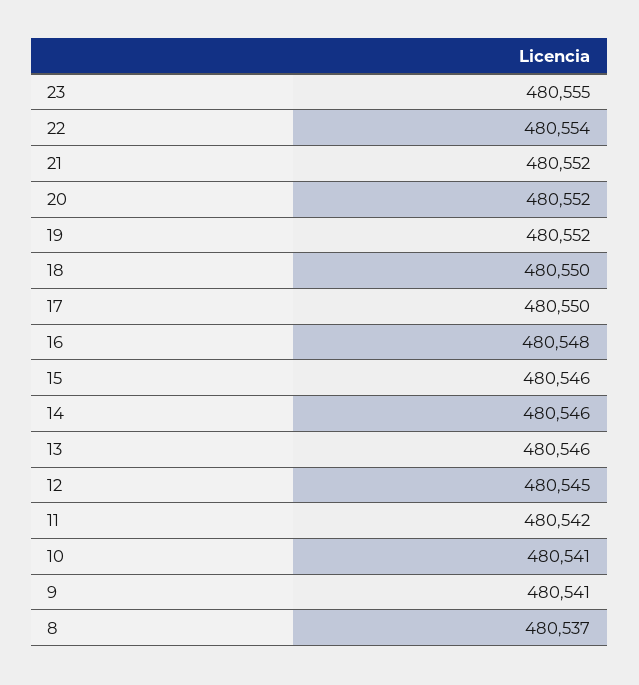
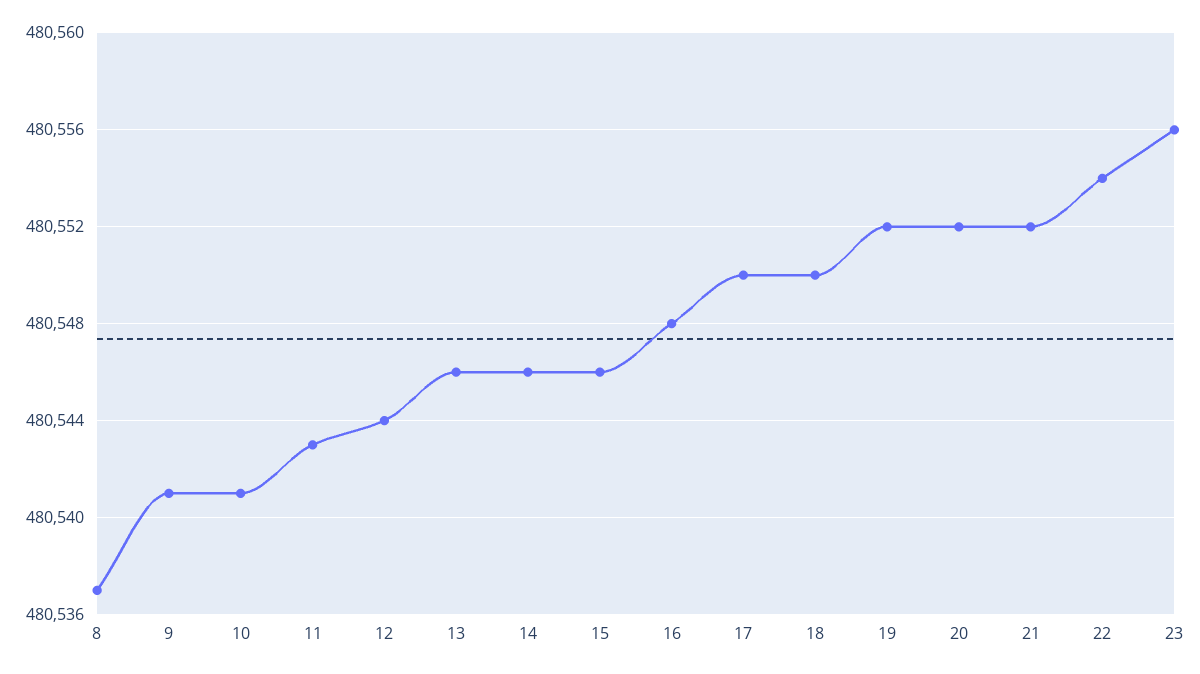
23: 480555 -> 480556
12: 480545 -> 480544
11: 480542 -> 480543

